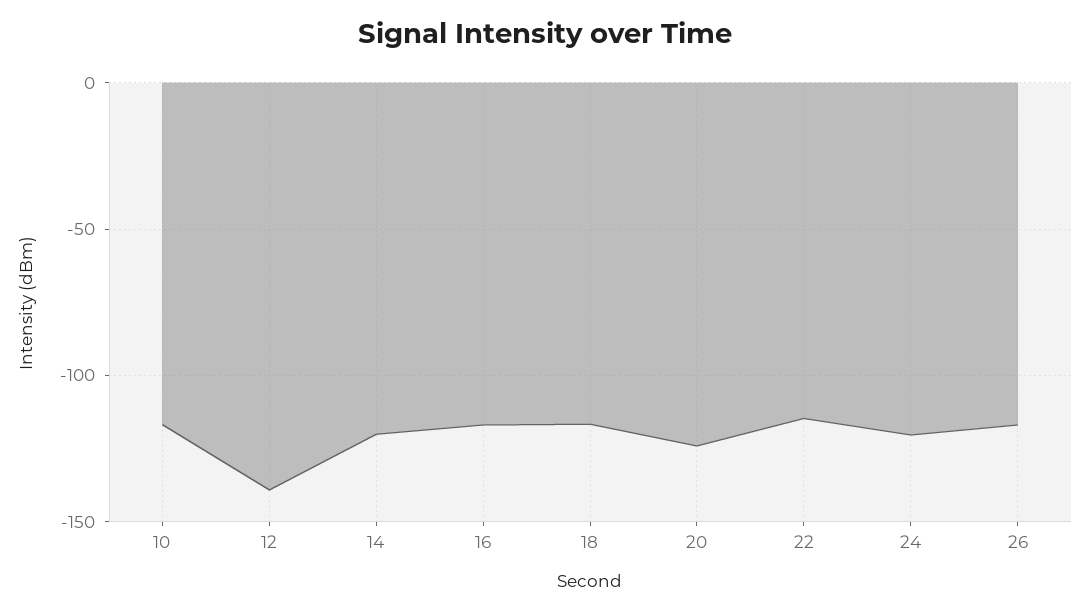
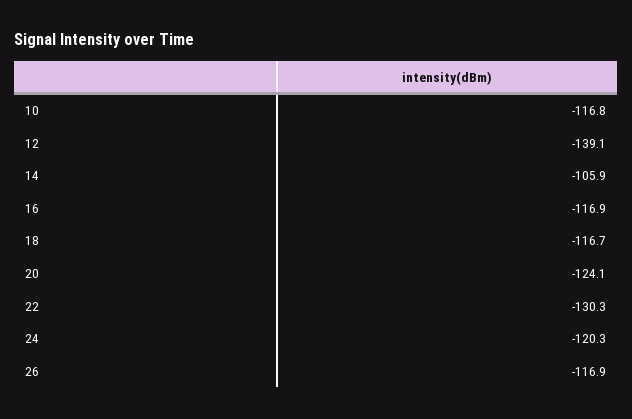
14: -120 -> -105.9
22: -115 -> -130.3

